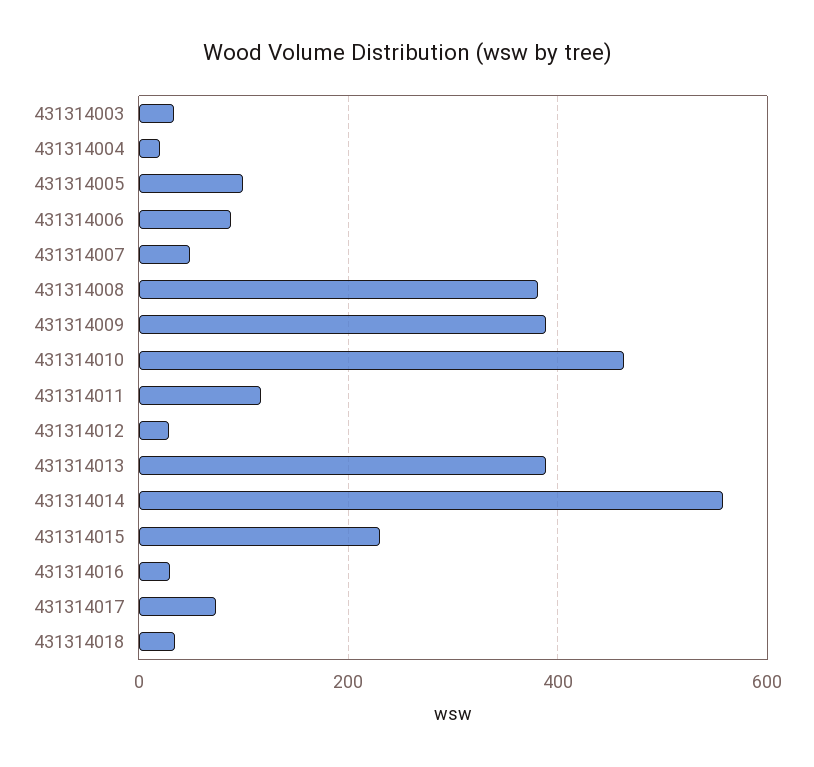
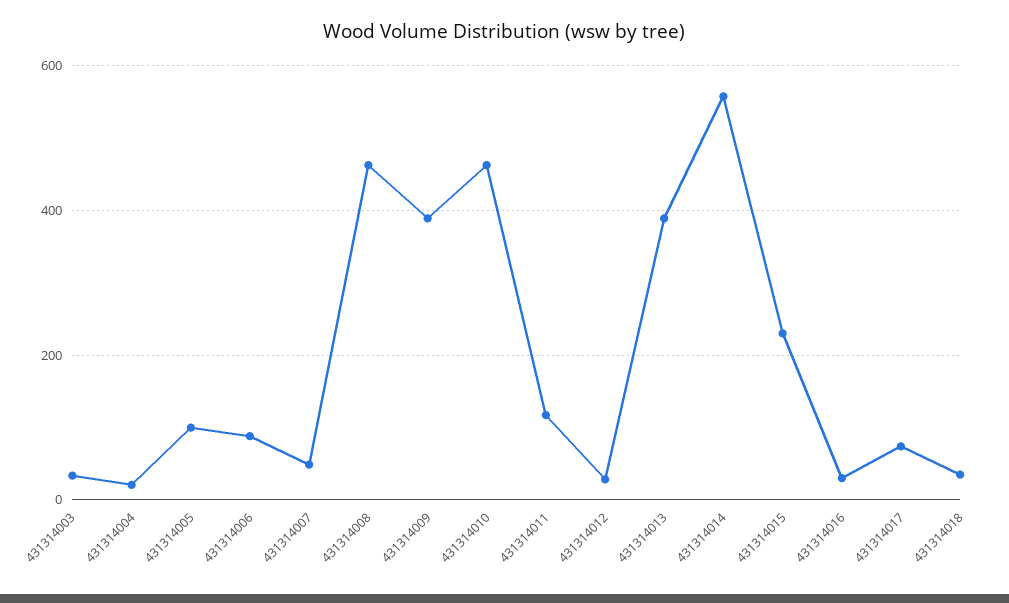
431314008: 380 -> 460

